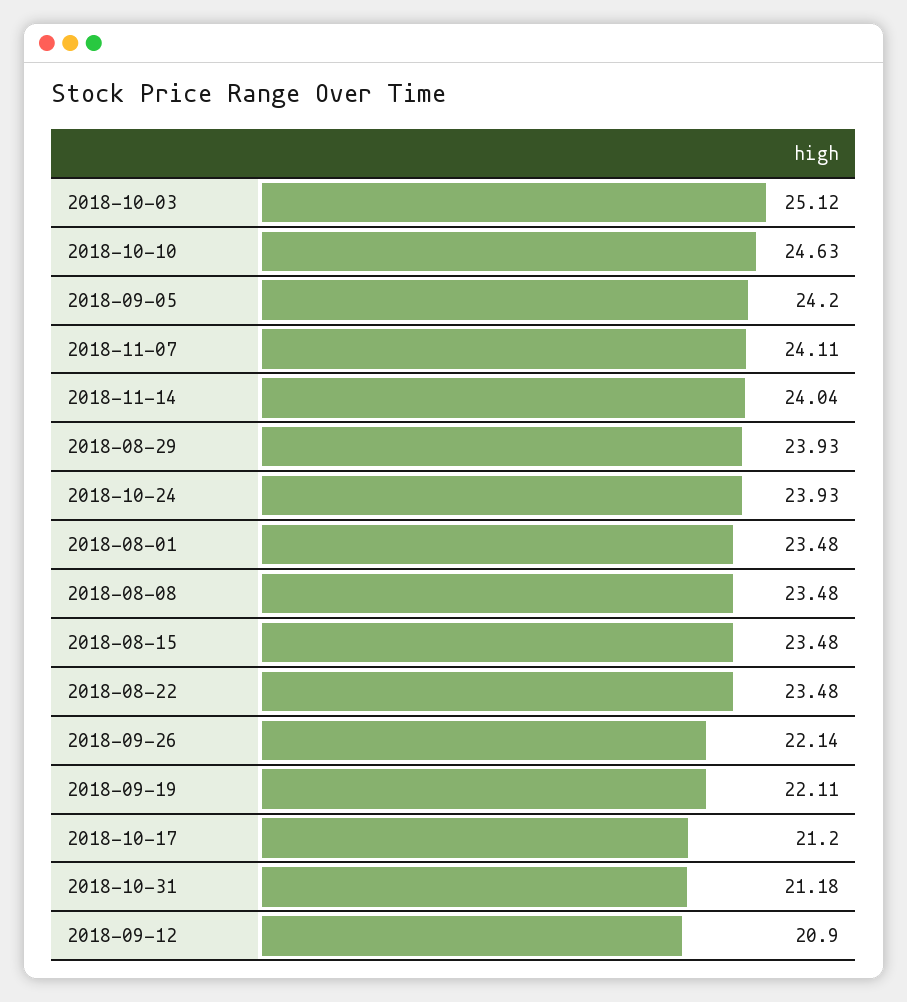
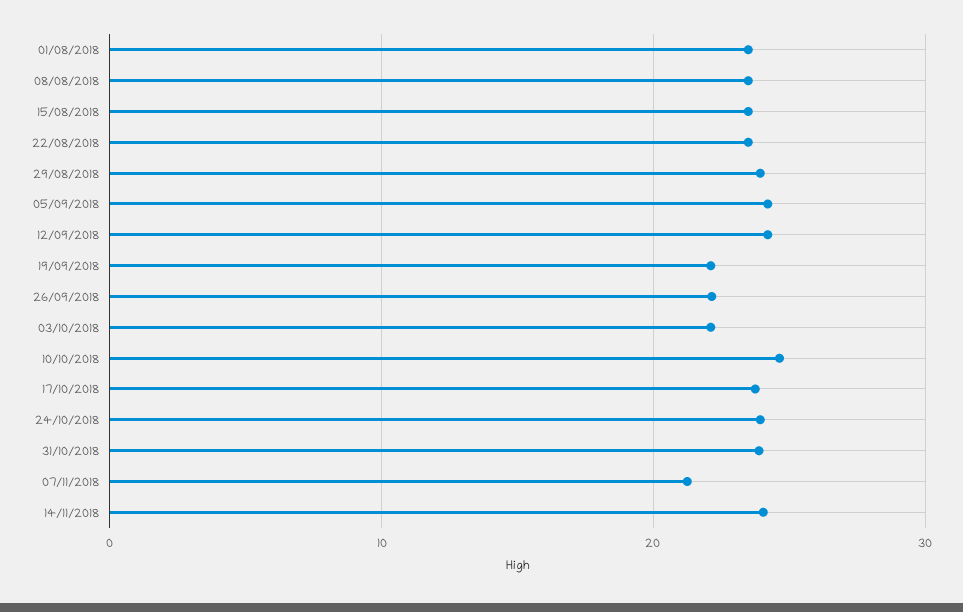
2018-10-03: 25.12 -> 22
2018-11-07: 24.11 -> 21
2018-10-17: 21.2 -> 24
2018-10-31: 21.18 -> 24
2018-09-12: 20.9 -> 24

